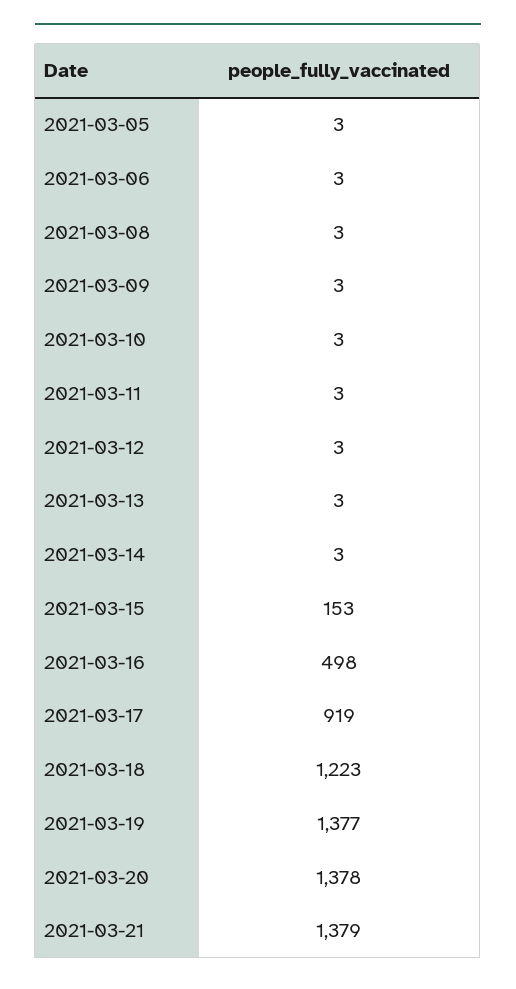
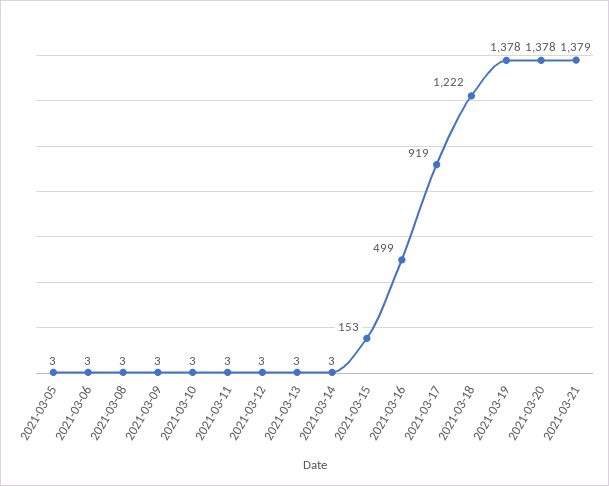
2021-03-16: 498 -> 499
2021-03-18: 1223 -> 1222
2021-03-19: 1377 -> 1378

